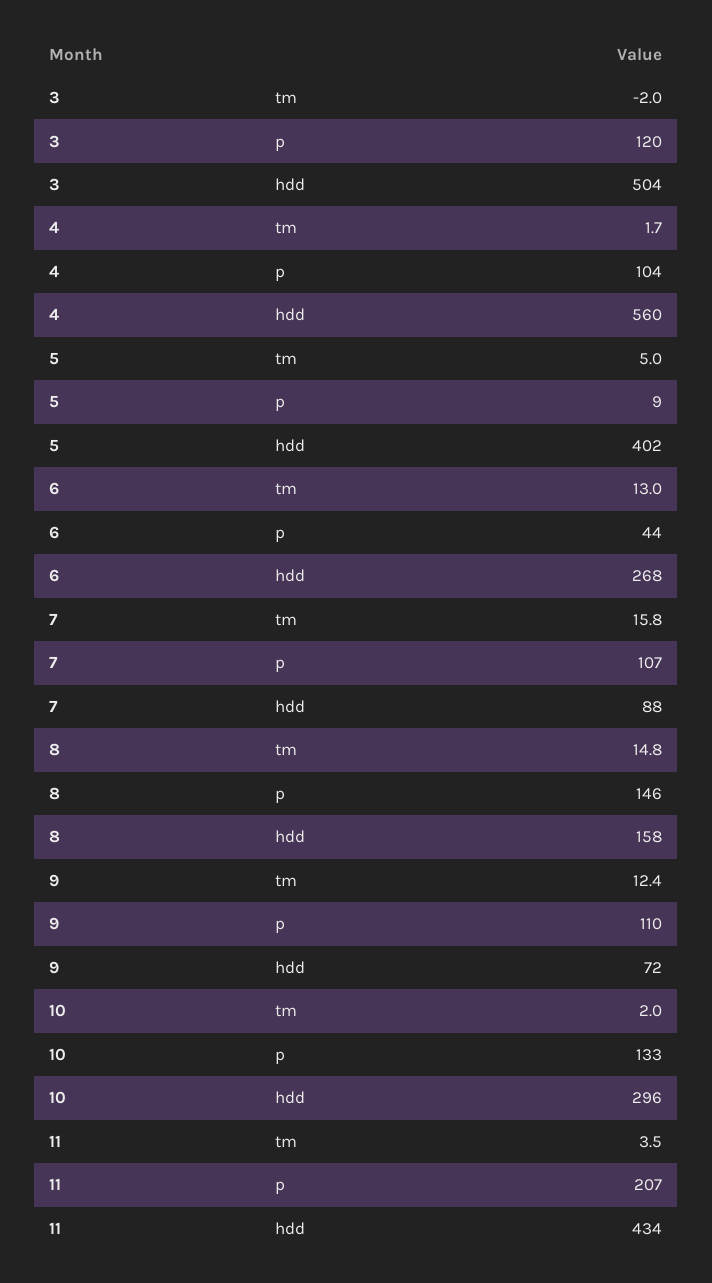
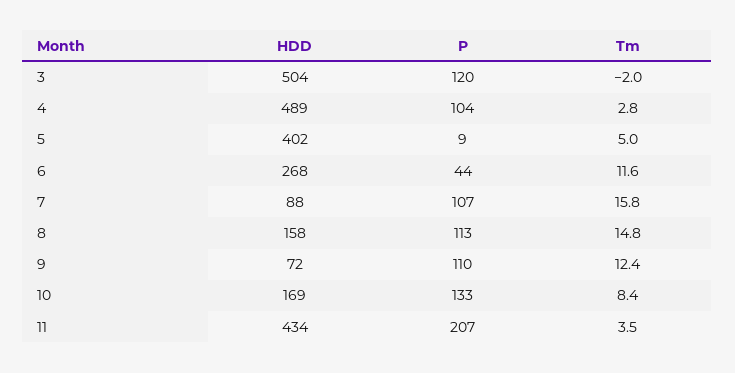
4, tm: 1.7 -> 2.8
4, hdd: 560 -> 489
6, tm: 13 -> 11.6
8, p: 146 -> 113
10, tm: 2 -> 8.4
10, hdd: 296 -> 169

